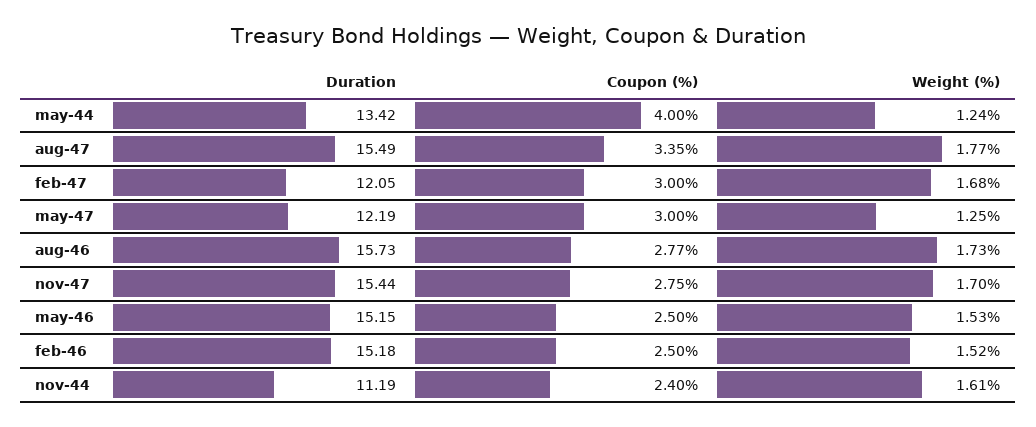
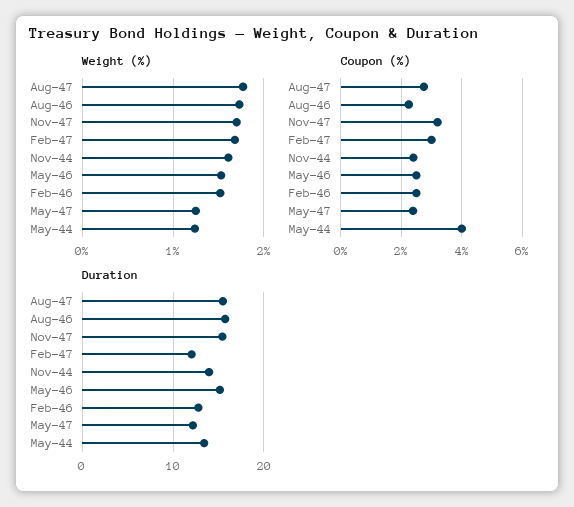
Coupon (%), aug-47: 3.35 -> 2.8
Coupon (%), may-47: 3 -> 2.4
Coupon (%), aug-46: 2.77 -> 2.2
Coupon (%), nov-47: 2.75 -> 3.2
Duration, feb-46: 15.18 -> 13
Duration, nov-44: 11.19 -> 14

